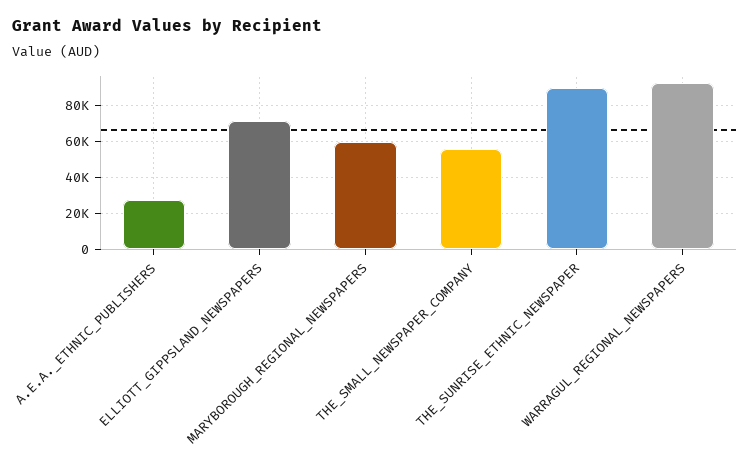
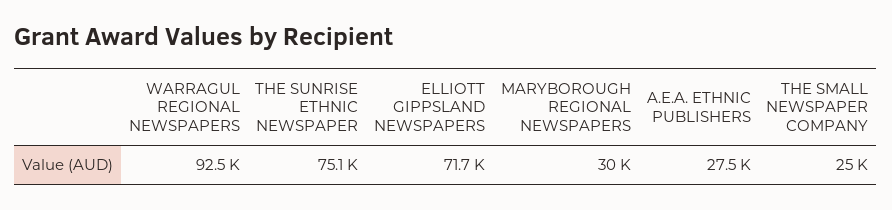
MARYBOROUGH_REGIONAL_NEWSPAPERS: 60000 -> 30000
THE_SMALL_NEWSPAPER_COMPANY: 55000 -> 25000
THE_SUNRISE_ETHNIC_NEWSPAPER: 90000 -> 75100

